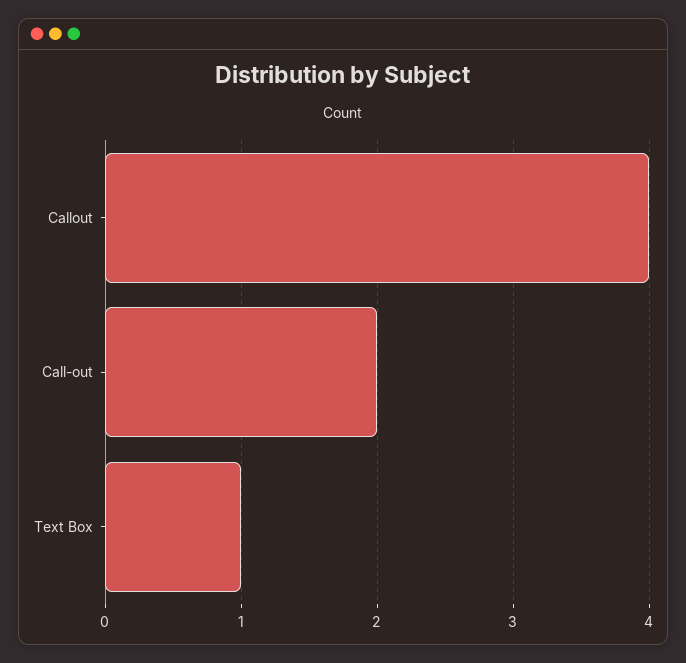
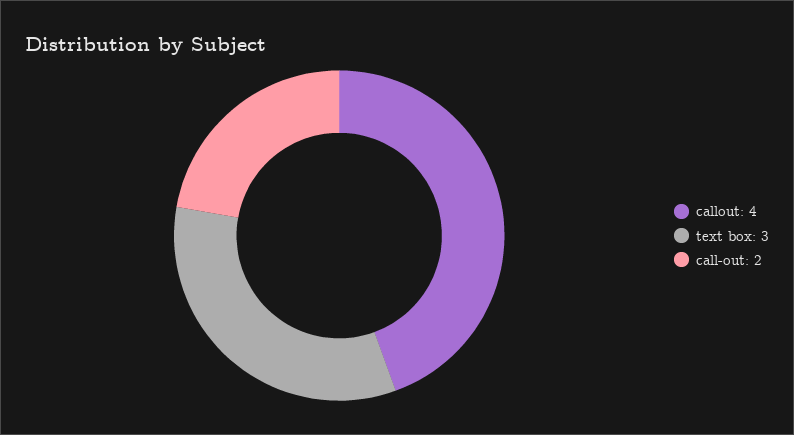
Text Box: 1 -> 3

